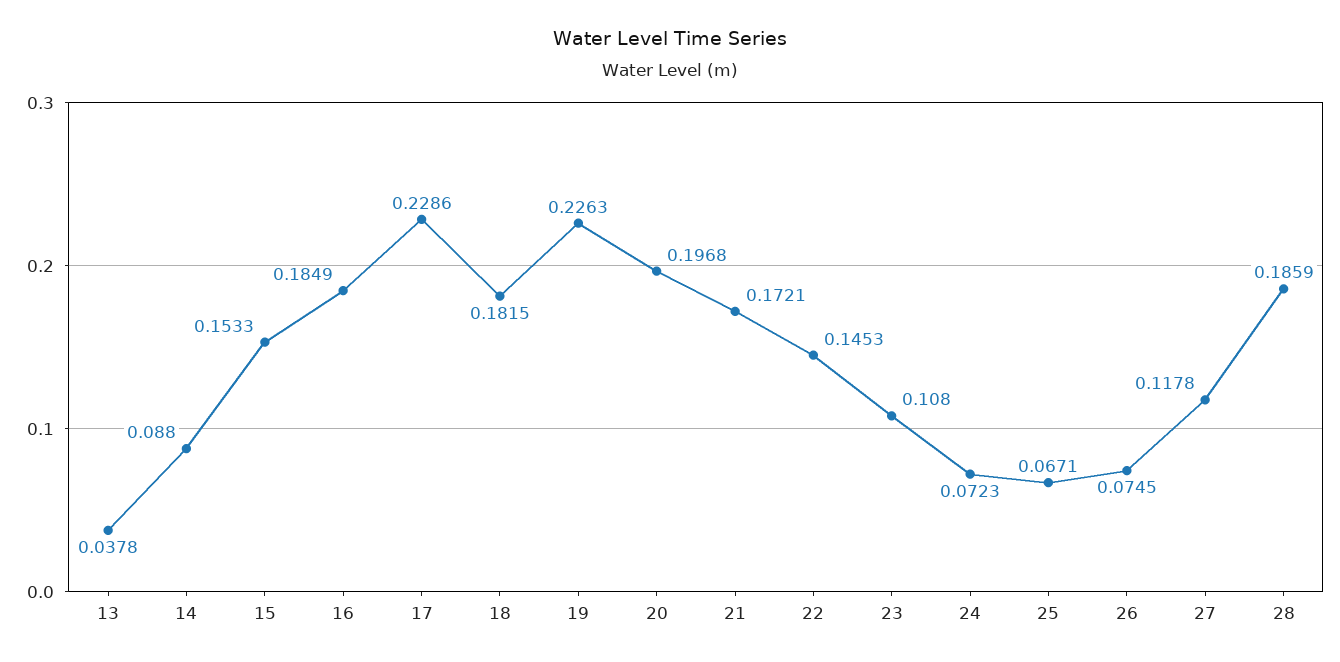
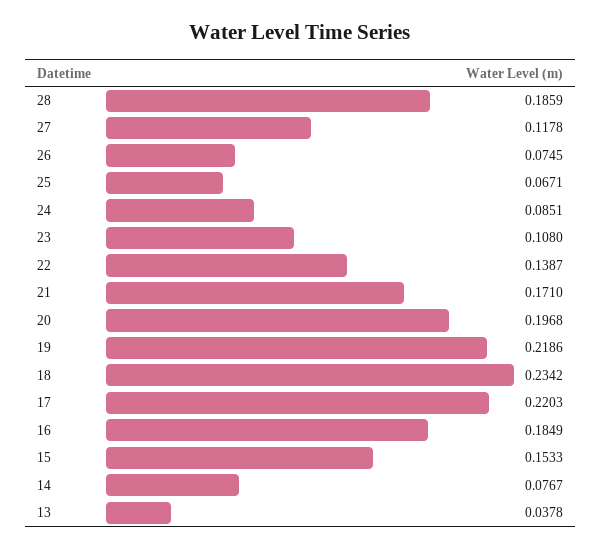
14: 0.088 -> 0.0767
17: 0.2286 -> 0.2203
18: 0.1815 -> 0.2342
19: 0.2263 -> 0.2186
21: 0.1721 -> 0.171
22: 0.1453 -> 0.1387
24: 0.0723 -> 0.0851

